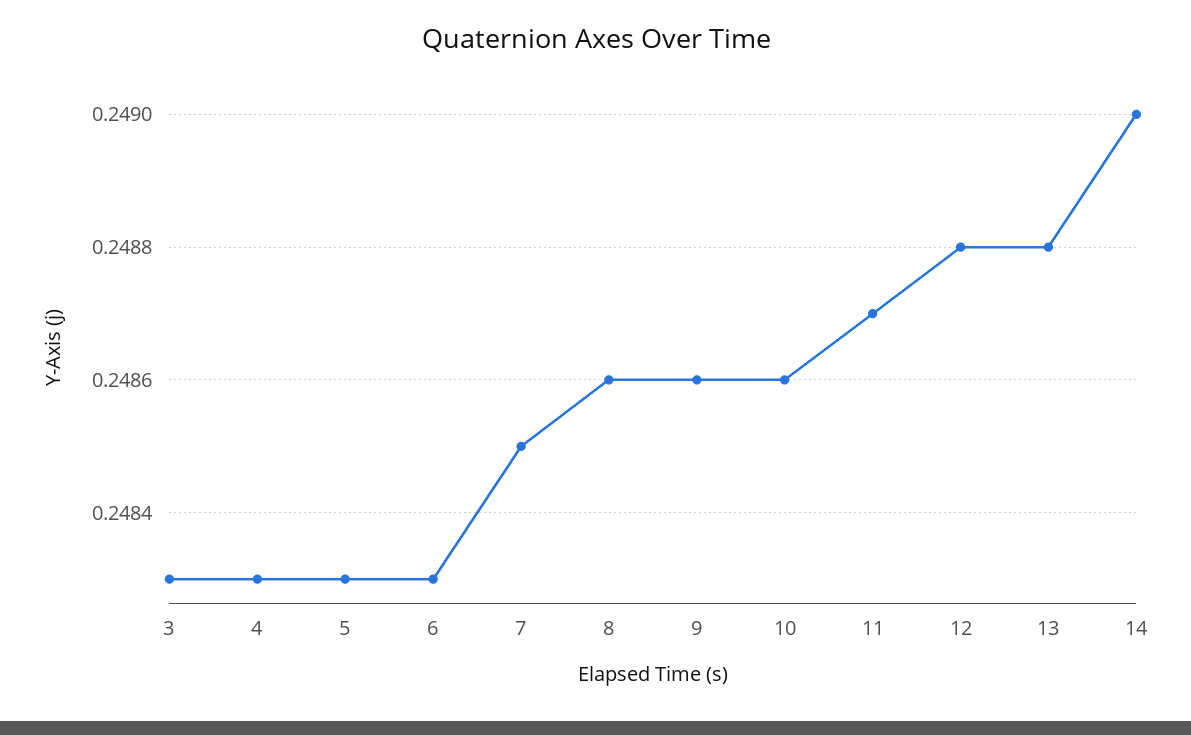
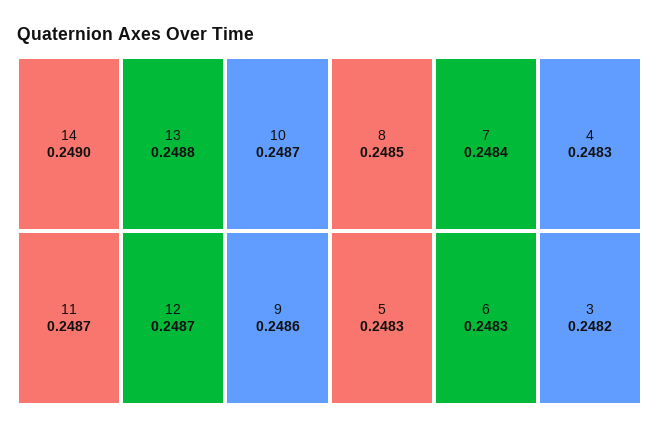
3: 0.2483 -> 0.2482
7: 0.2485 -> 0.2484
8: 0.2486 -> 0.2485
10: 0.2486 -> 0.2487
12: 0.2488 -> 0.2487

